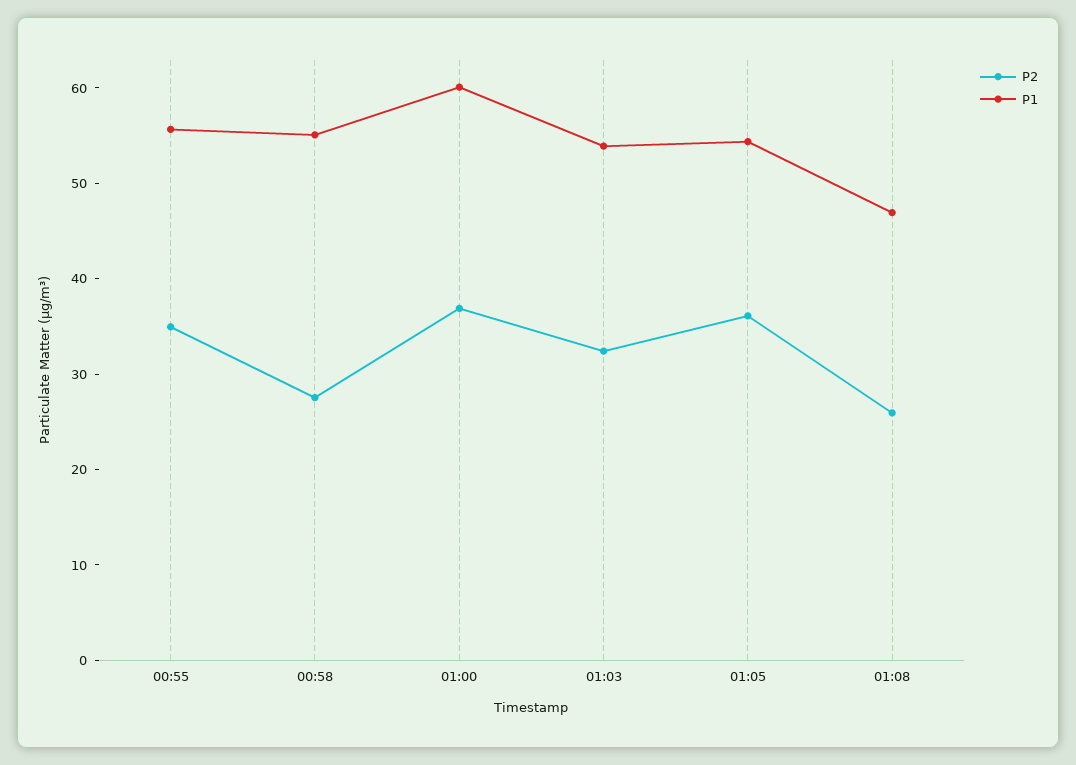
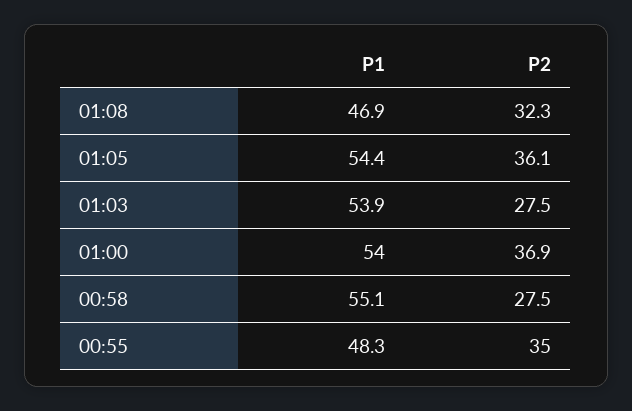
P1, 00:55: 56 -> 48.3
P1, 01:00: 60 -> 54
P2, 01:03: 32 -> 27.5
P2, 01:08: 26 -> 32.3

